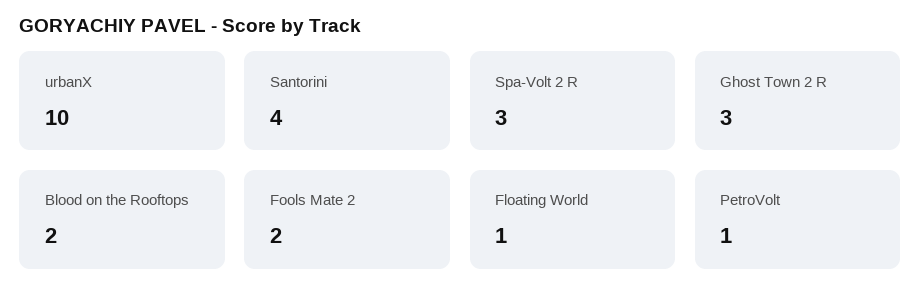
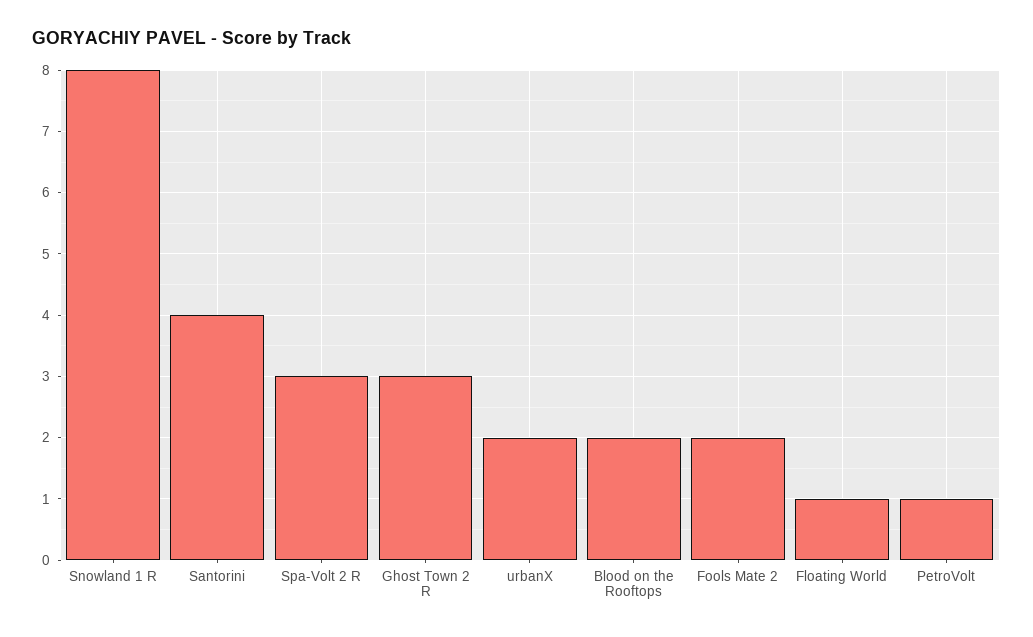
urbanX: 10 -> 2
Snowland 1 R: none -> 8

